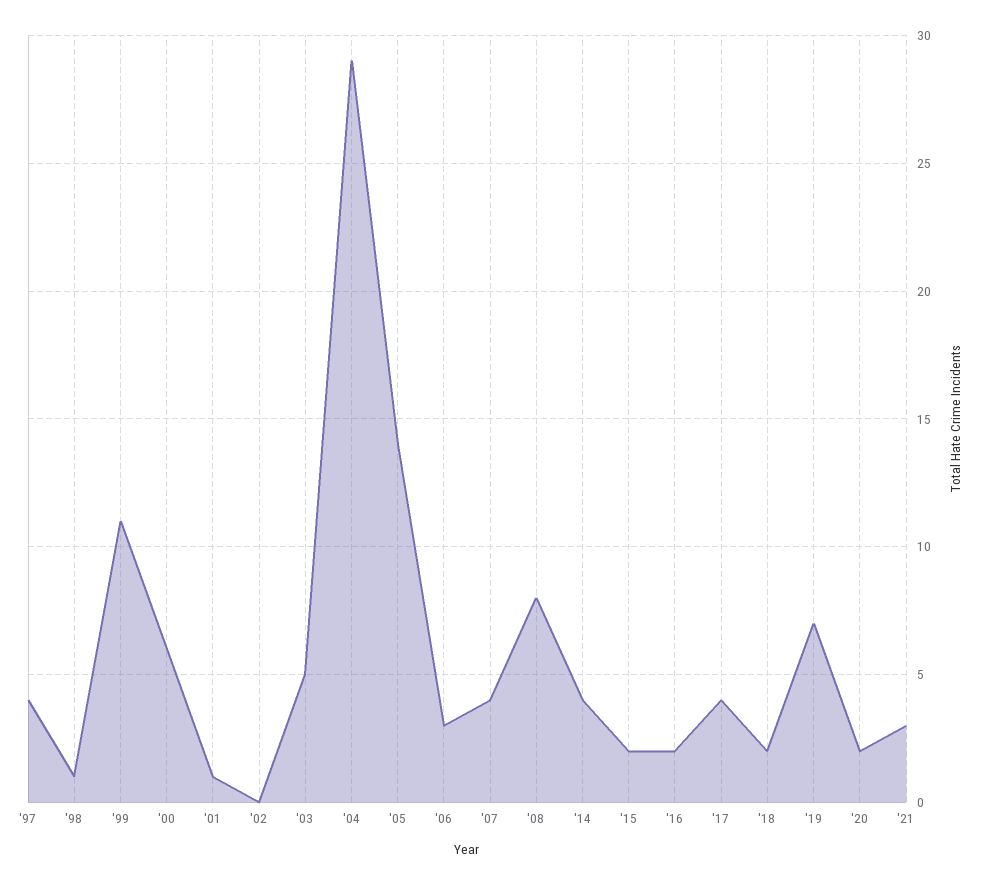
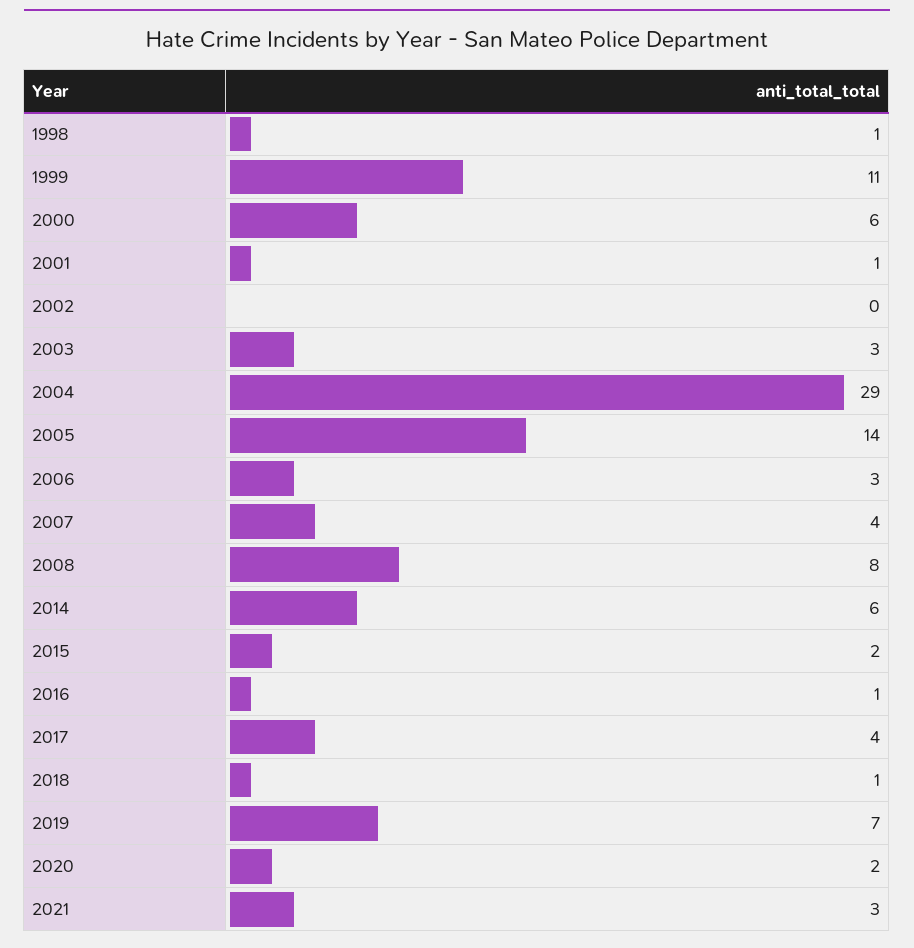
'97: 4 -> none
'03: 5 -> 3
'14: 4 -> 6
'16: 2 -> 1
'18: 2 -> 1

